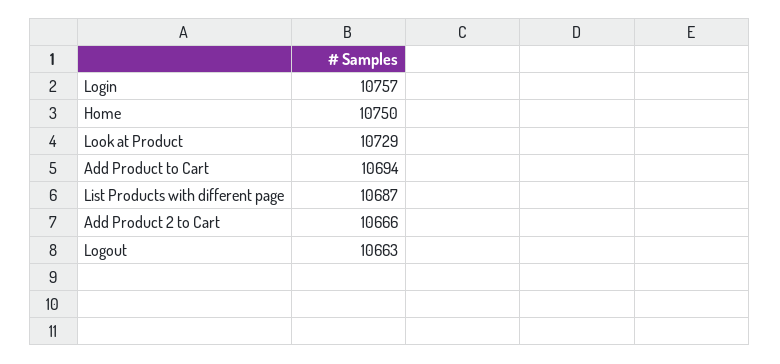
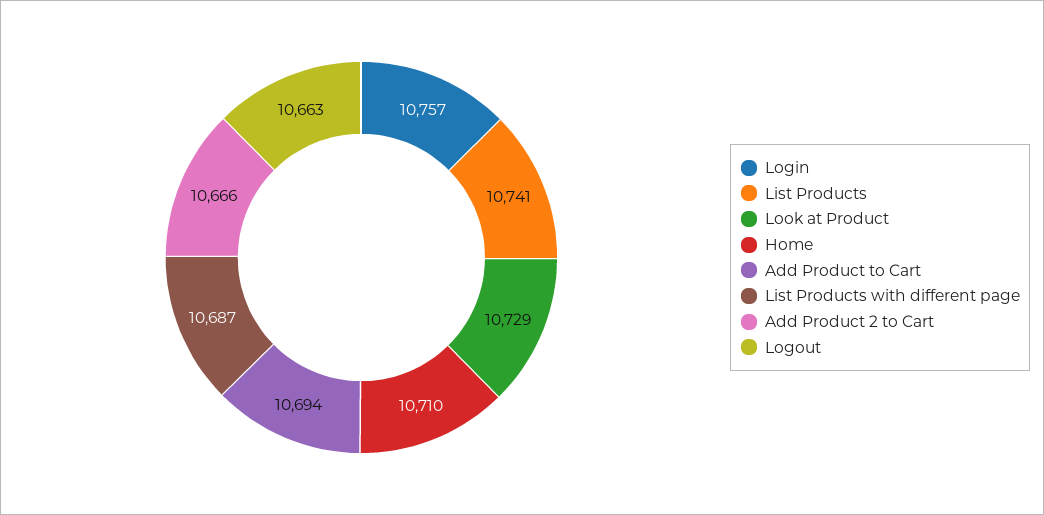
Home: 10750 -> 10710
List Products: none -> 10741

